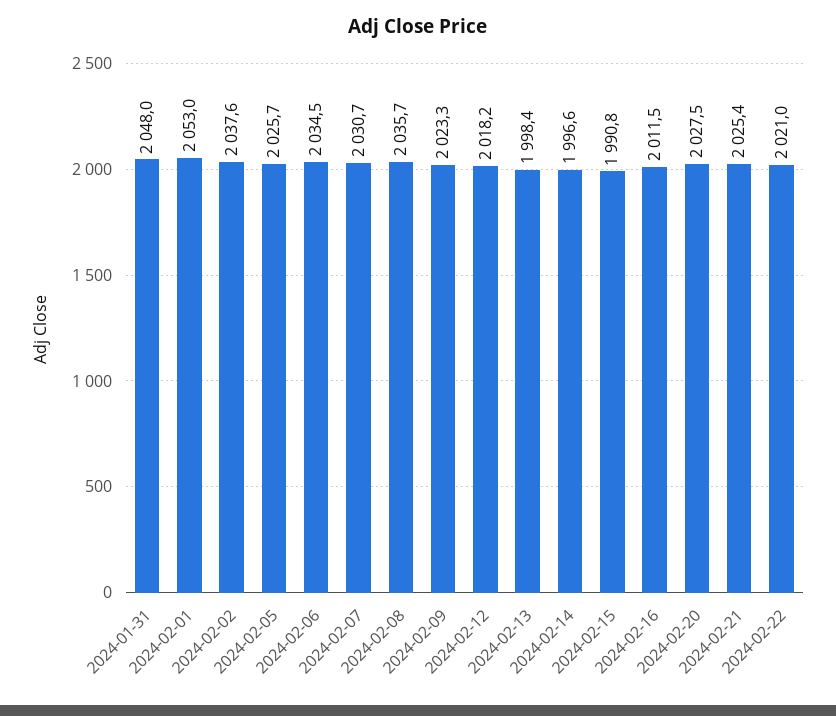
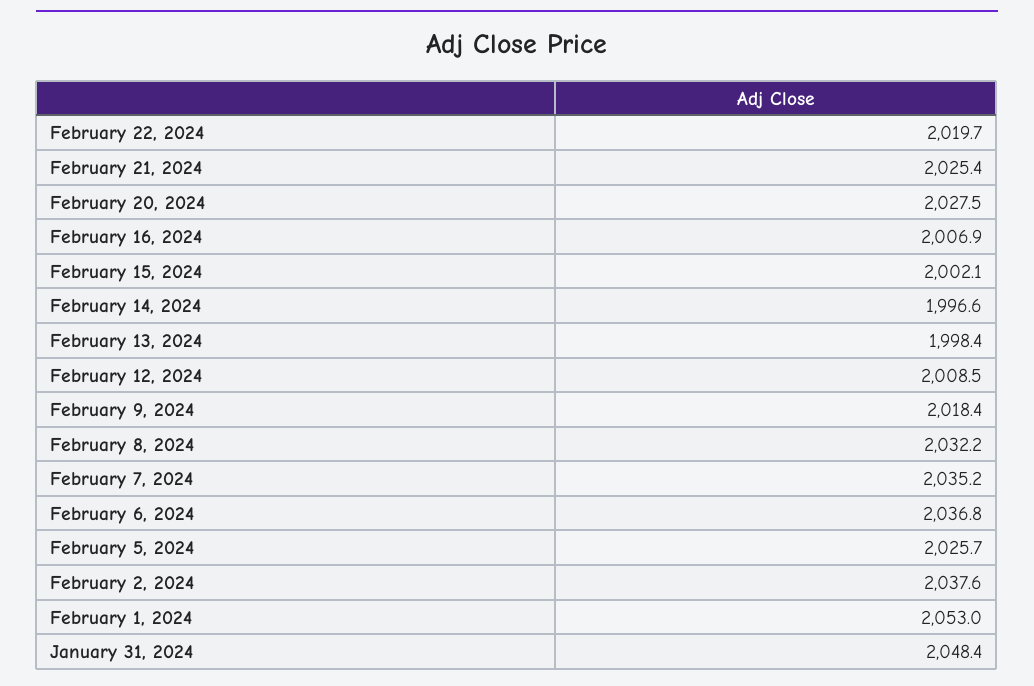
2024-01-31: 2048 -> 2048.4
2024-02-06: 2034.5 -> 2036.8
2024-02-07: 2030.7 -> 2035.2
2024-02-08: 2035.7 -> 2032.2
2024-02-09: 2023.3 -> 2018.4
2024-02-12: 2018.2 -> 2008.5
2024-02-15: 1990.8 -> 2002.1
2024-02-16: 2011.5 -> 2006.9
2024-02-22: 2021 -> 2019.7

